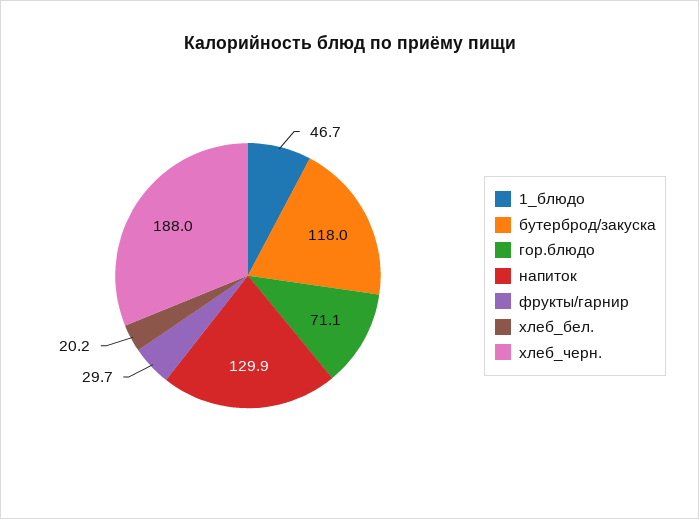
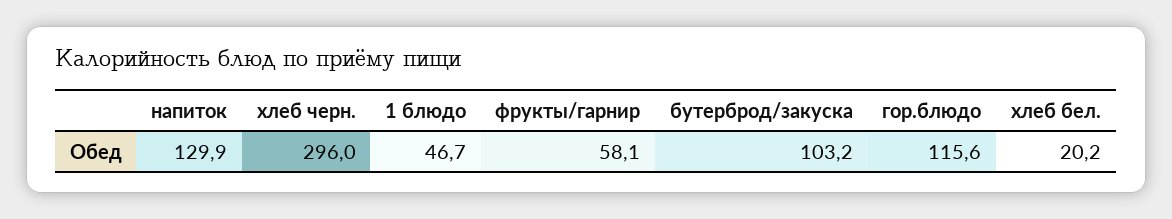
бутерброд/закуска: 118 -> 103.2
гор.блюдо: 71.1 -> 115.6
фрукты/гарнир: 29.7 -> 58.1
хлеб_черн.: 188 -> 296

